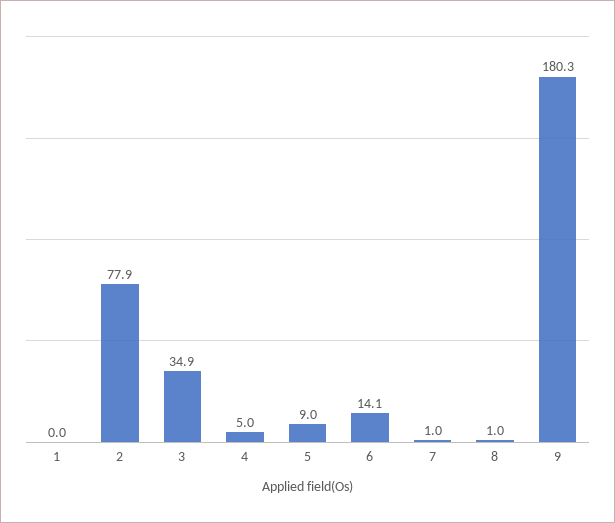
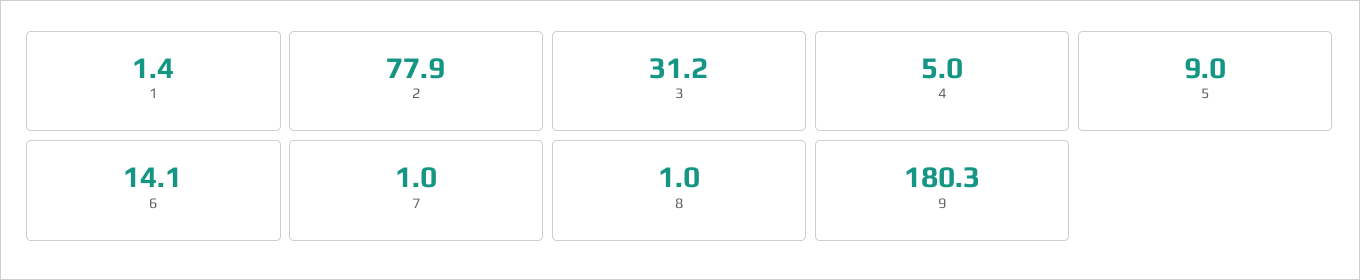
1: 0 -> 1.4
3: 34.9 -> 31.2

